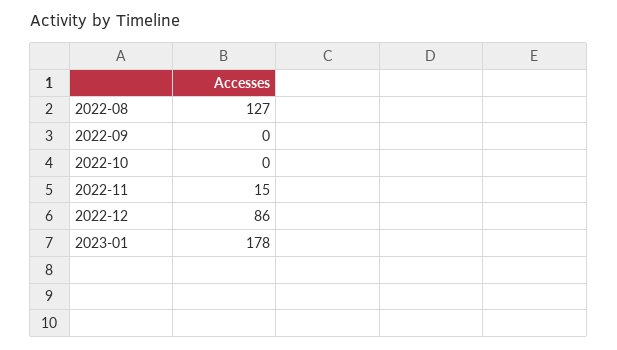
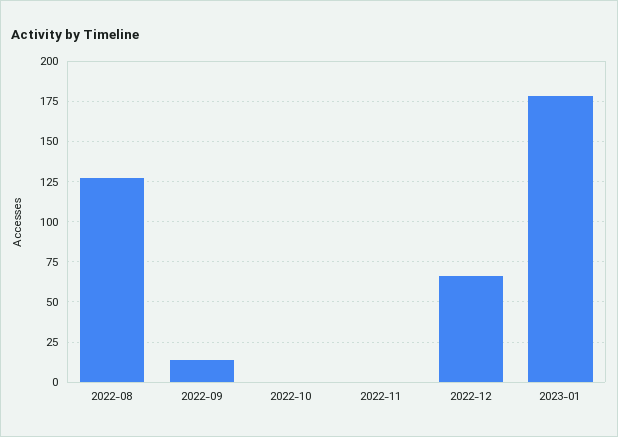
2022-09: 0 -> 15
2022-11: 15 -> 0
2022-12: 86 -> 65

